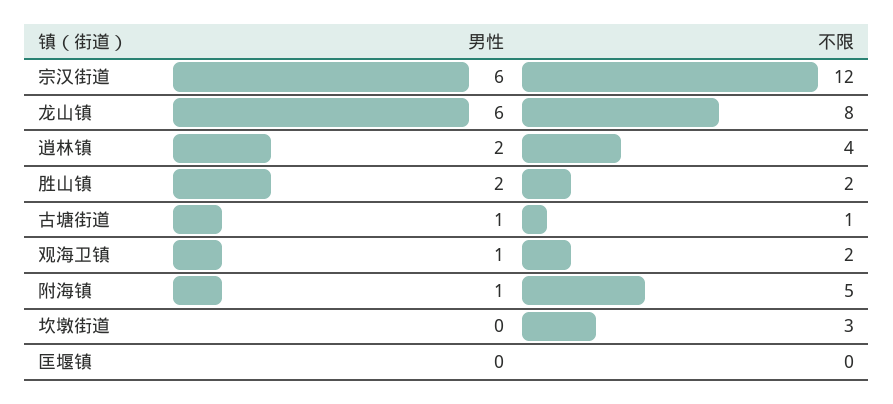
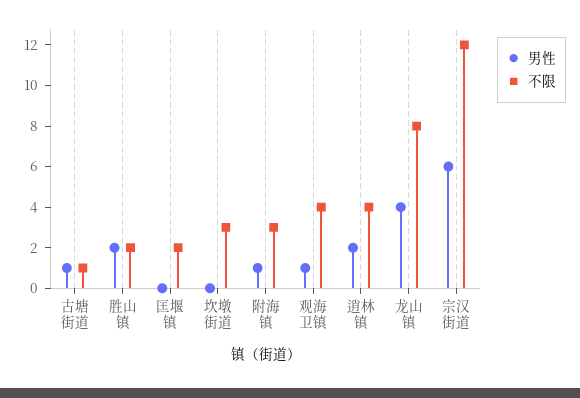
男性, 龙山镇: 6 -> 4
不限, 观海卫镇: 2 -> 4
不限, 附海镇: 5 -> 3
不限, 匡堰镇: 0 -> 2

